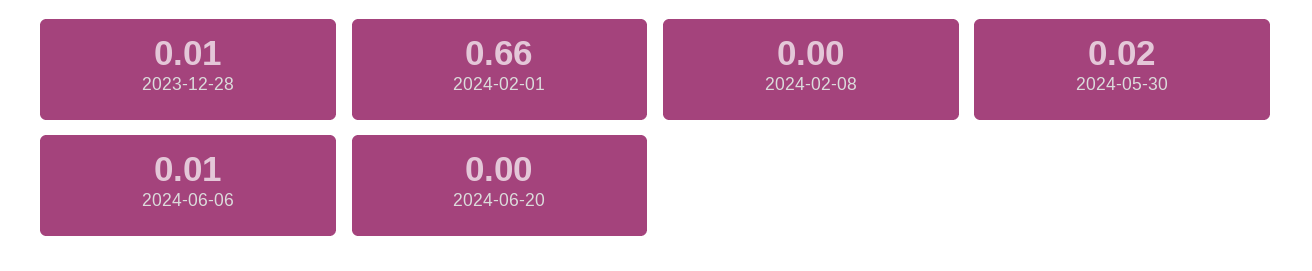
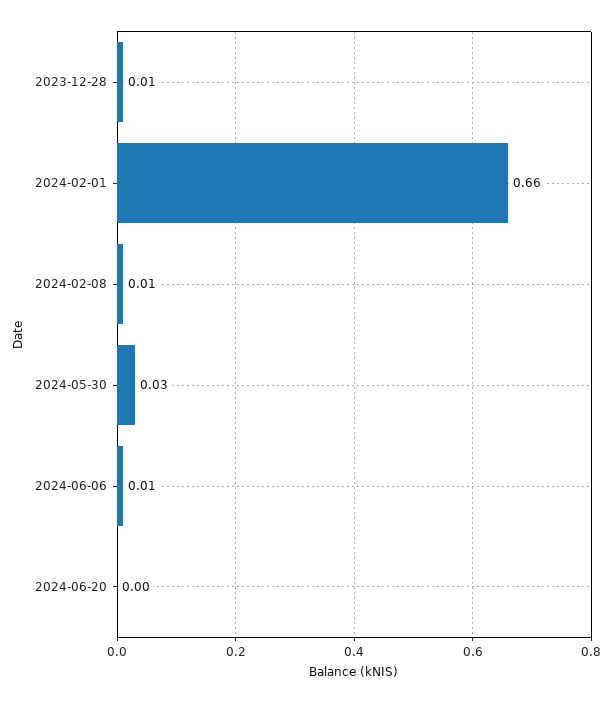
2024-02-08: 0 -> 0.01
2024-05-30: 0.02 -> 0.03

